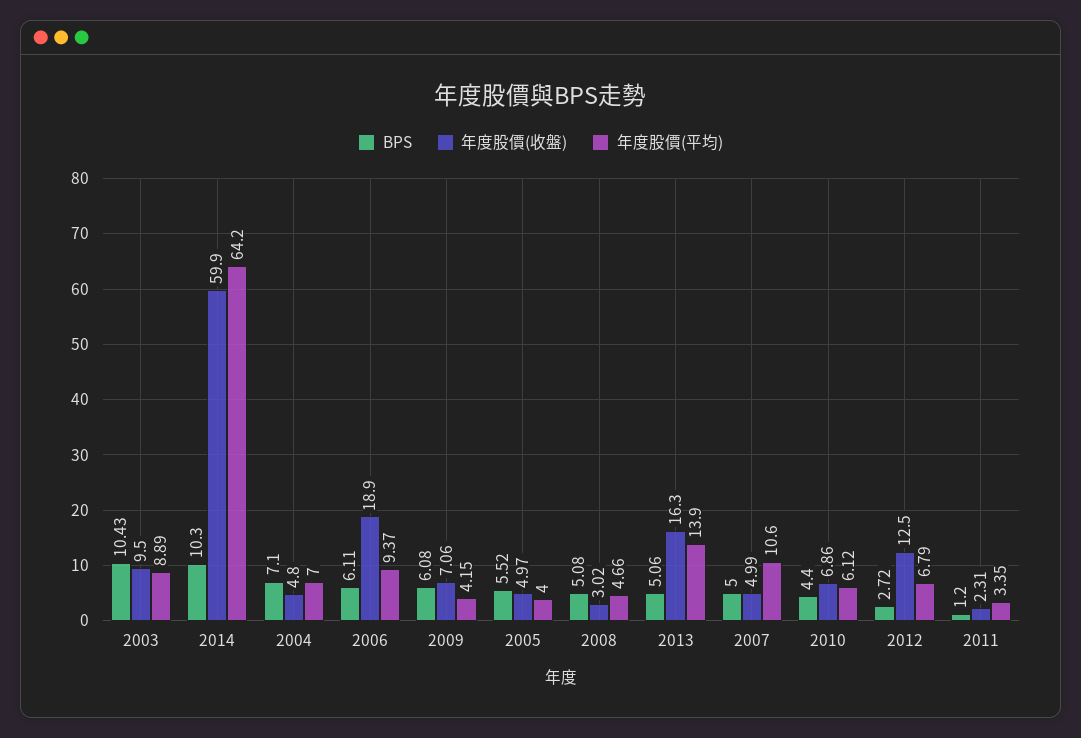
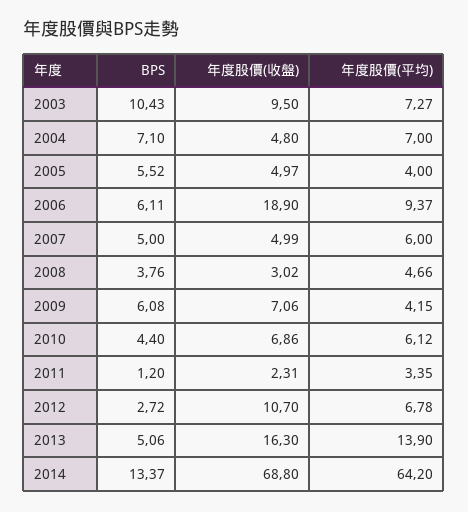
年度股價(平均), 2003: 8.89 -> 7.27
BPS, 2014: 10.3 -> 13.37
年度股價(收盤), 2014: 59.9 -> 68.8
BPS, 2008: 5.08 -> 3.76
年度股價(平均), 2007: 10.6 -> 6
年度股價(收盤), 2012: 12.5 -> 10.7
年度股價(平均), 2012: 6.79 -> 6.78

